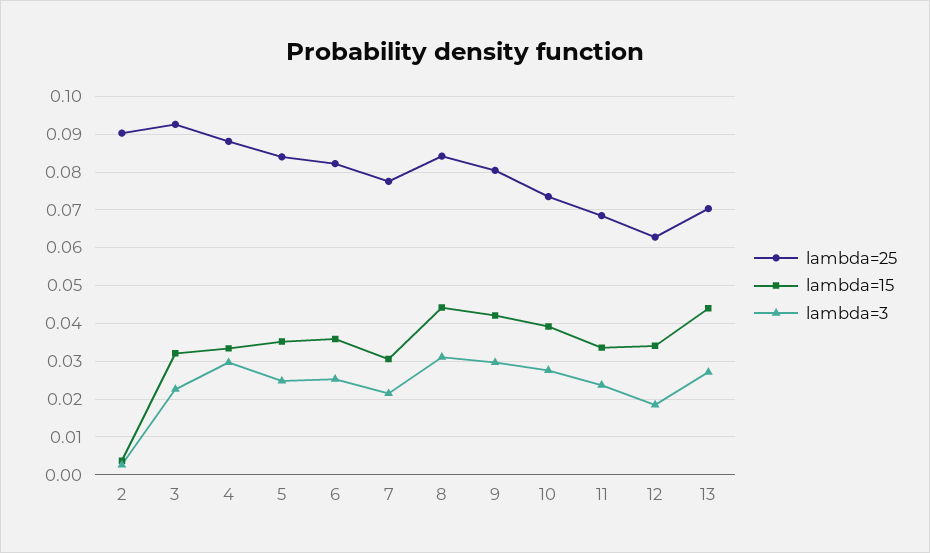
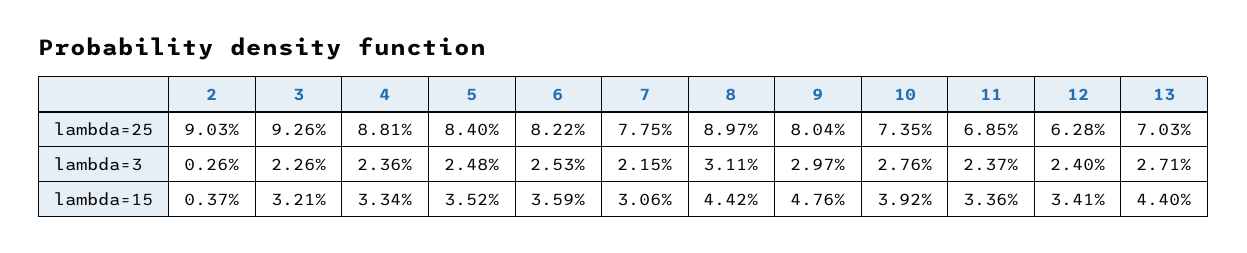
lambda=3, 4: 0.03 -> 0.0236
lambda=25, 8: 0.084 -> 0.0897
lambda=15, 9: 0.042 -> 0.0476
lambda=3, 12: 0.018 -> 0.024

